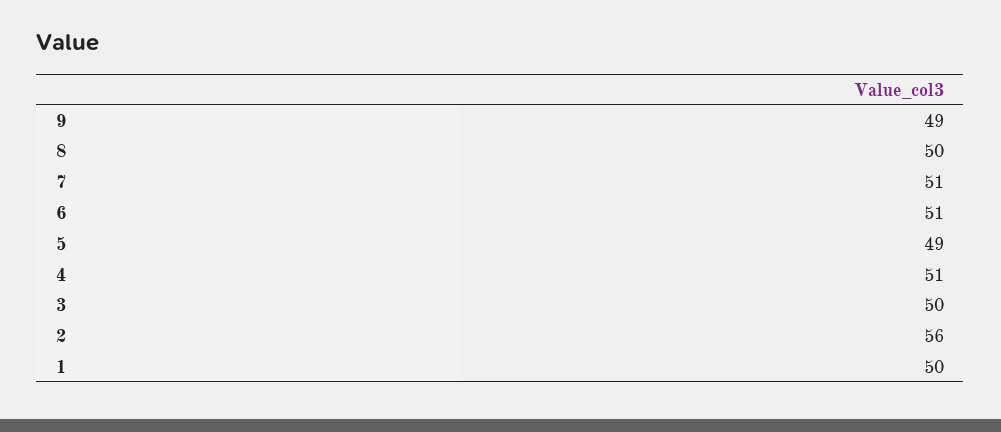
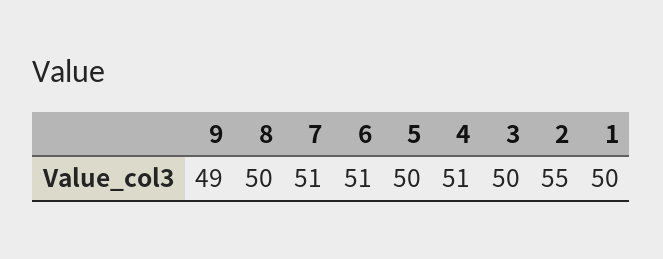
5: 49 -> 50
2: 56 -> 55

